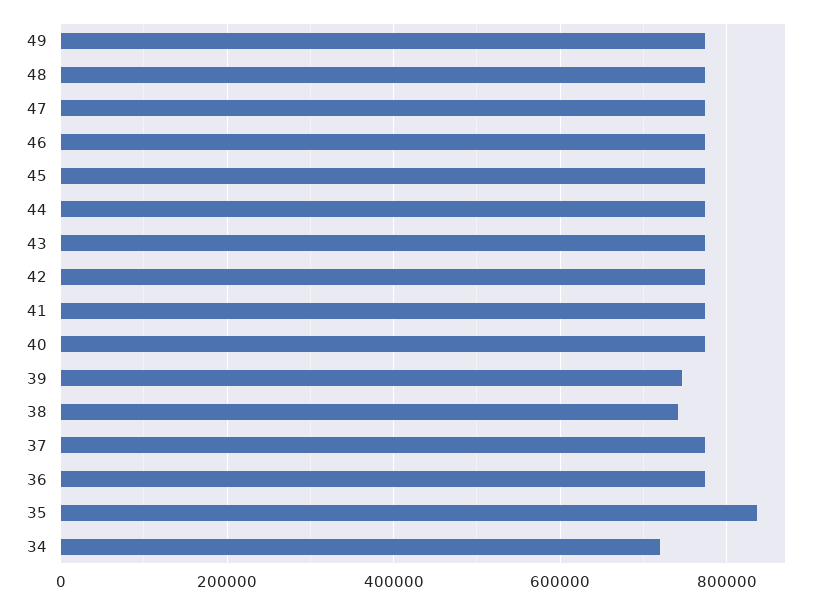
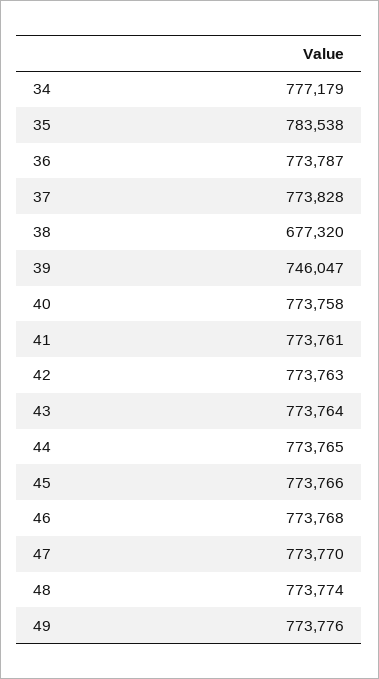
38: 740000 -> 677320
35: 840000 -> 783538
34: 720000 -> 777179

